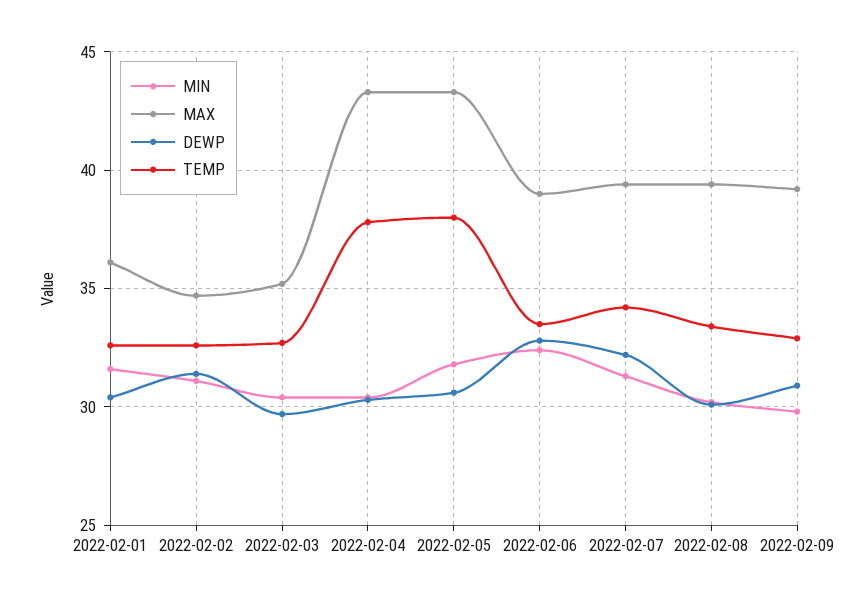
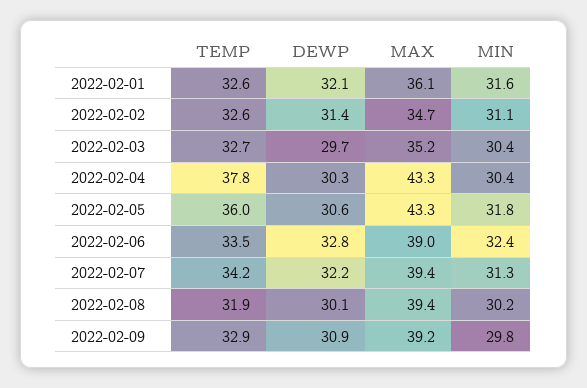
DEWP, 2022-02-01: 30.5 -> 32.1
TEMP, 2022-02-05: 38 -> 36
TEMP, 2022-02-08: 33.5 -> 31.9

